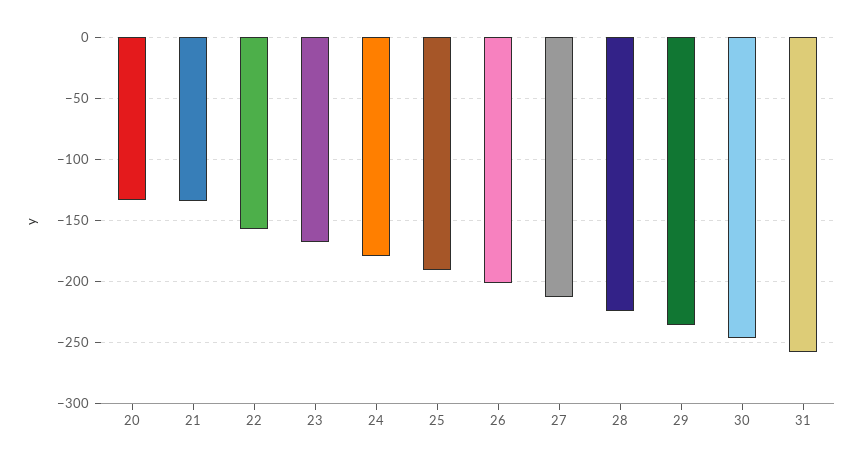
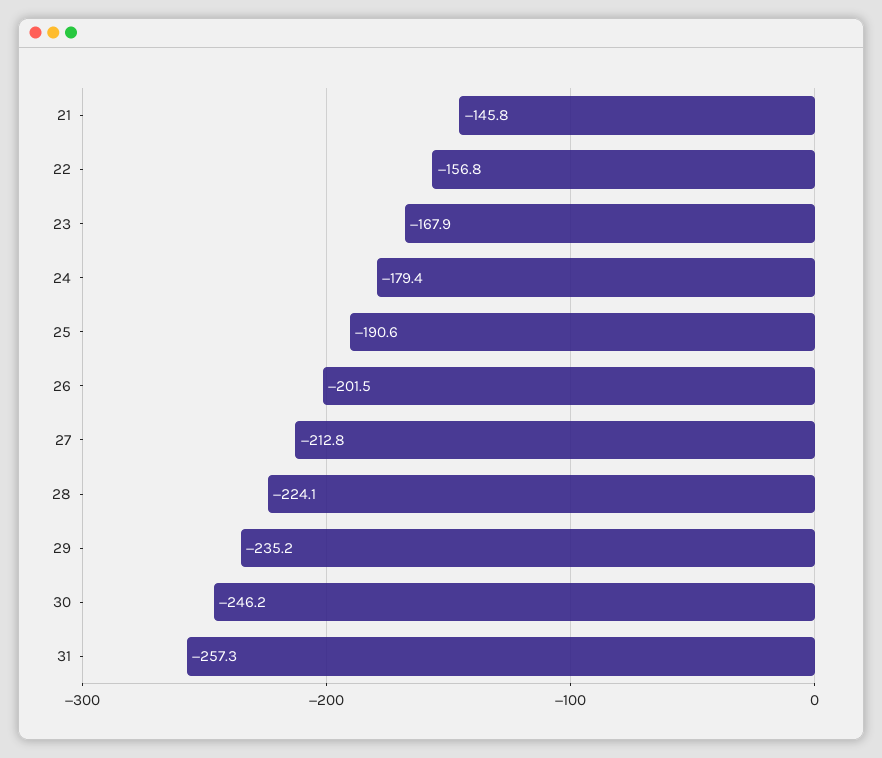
20: -135 -> none
21: -135 -> -145.8

